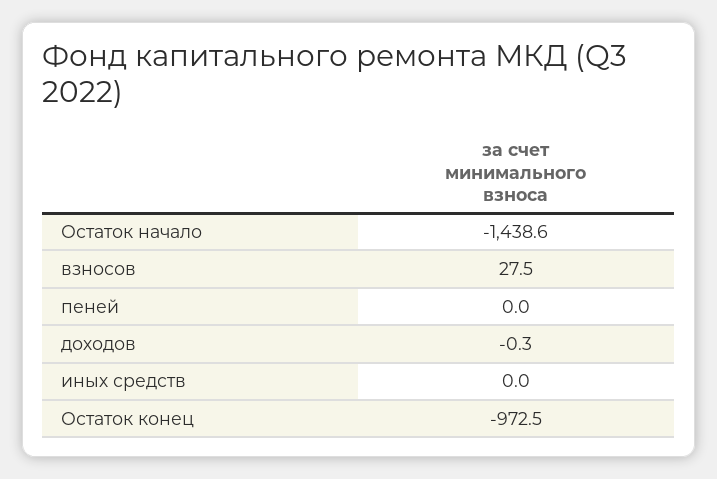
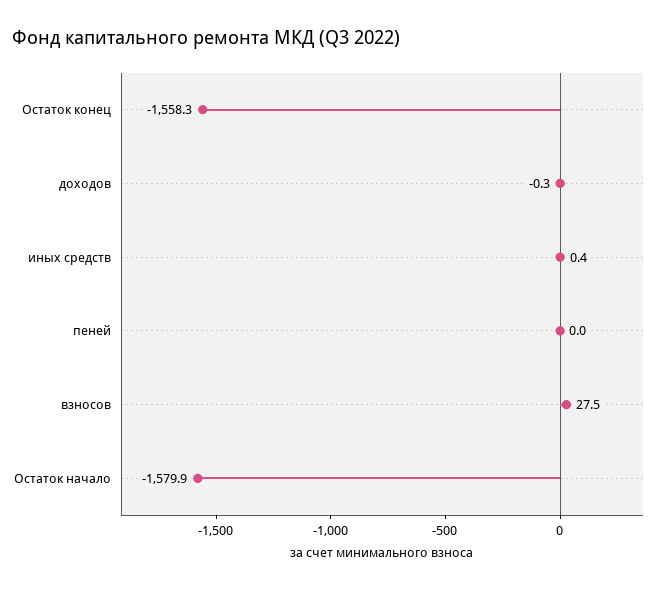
Остаток начало: -1438.6 -> -1579.9
иных средств: 0 -> 0.4
Остаток конец: -972.5 -> -1558.3

